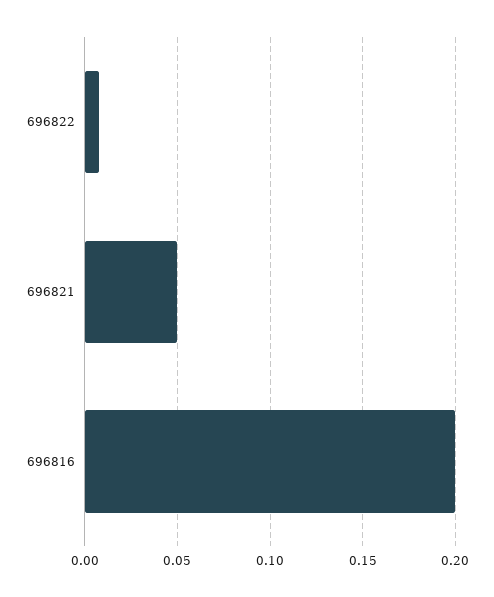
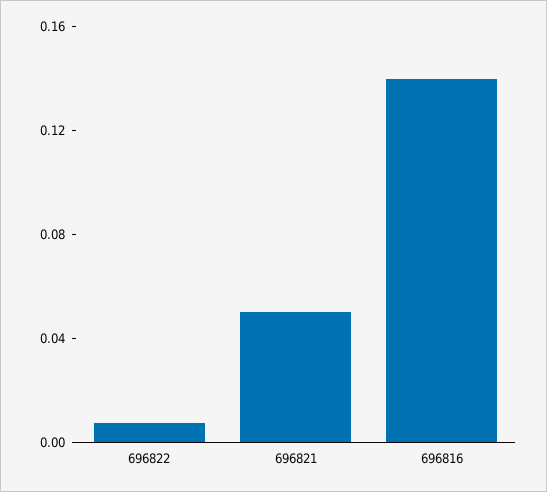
696816: 0.2 -> 0.14

